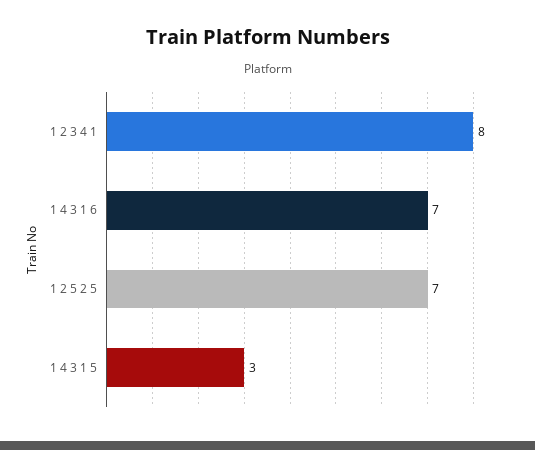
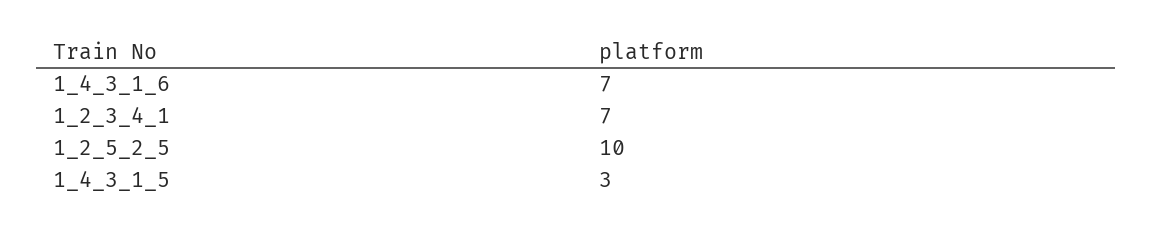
1 2 3 4 1: 8 -> 7
1 2 5 2 5: 7 -> 10

